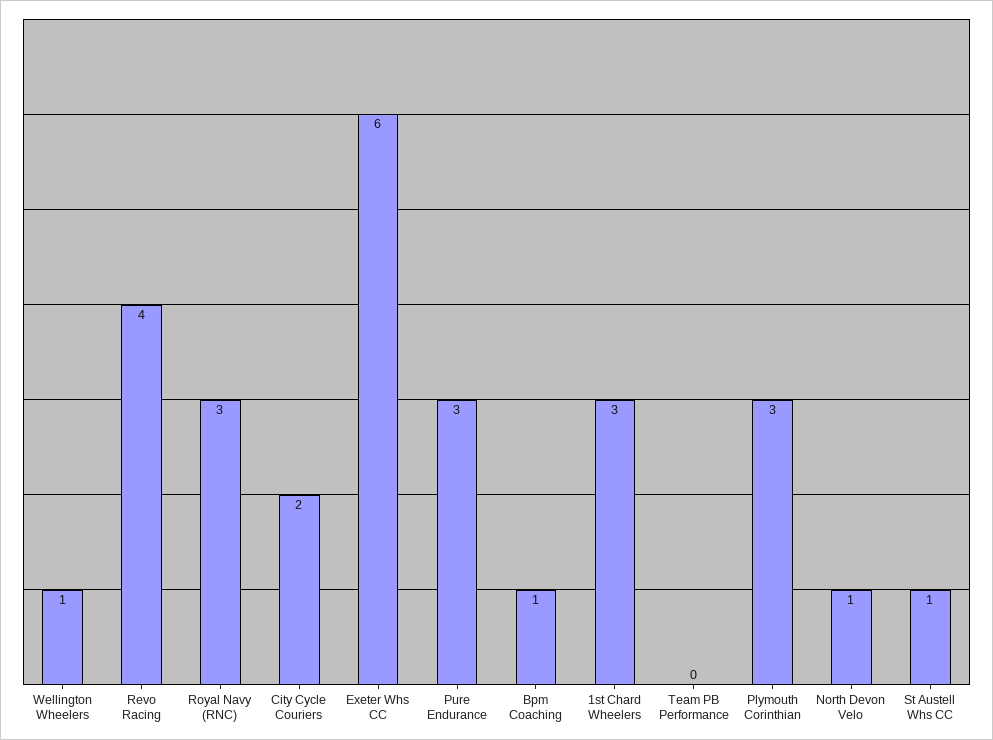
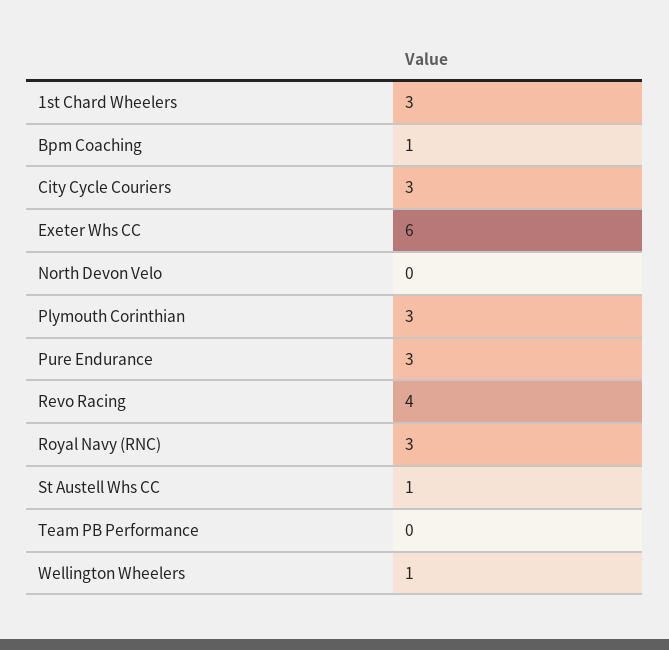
City Cycle Couriers: 2 -> 3
North Devon Velo: 1 -> 0

